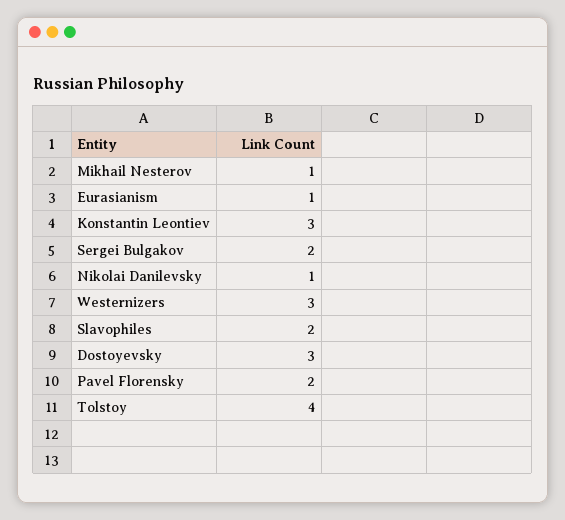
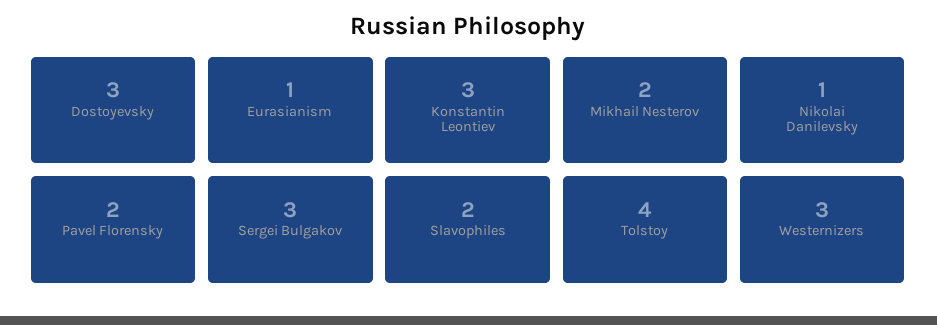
Mikhail Nesterov: 1 -> 2
Sergei Bulgakov: 2 -> 3

